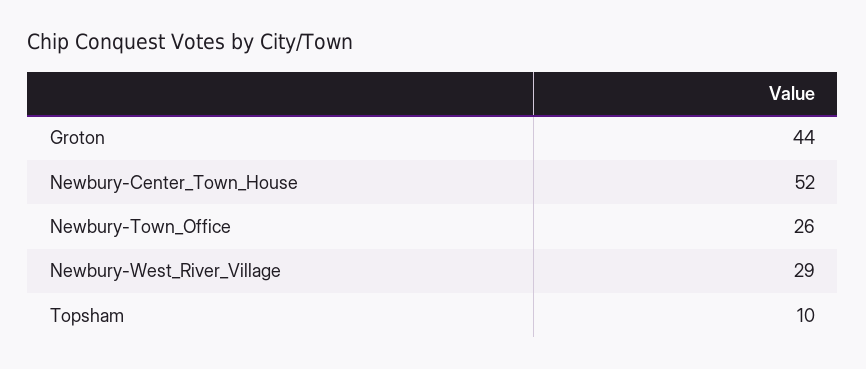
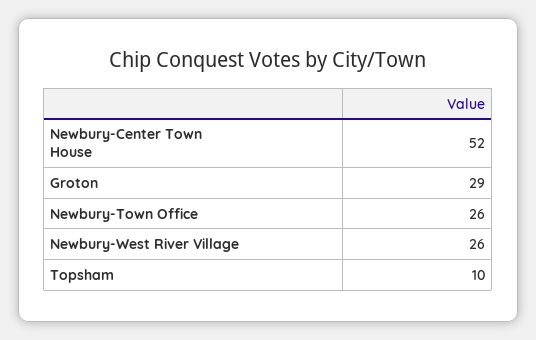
Groton: 44 -> 29
Newbury-West_River_Village: 29 -> 26

